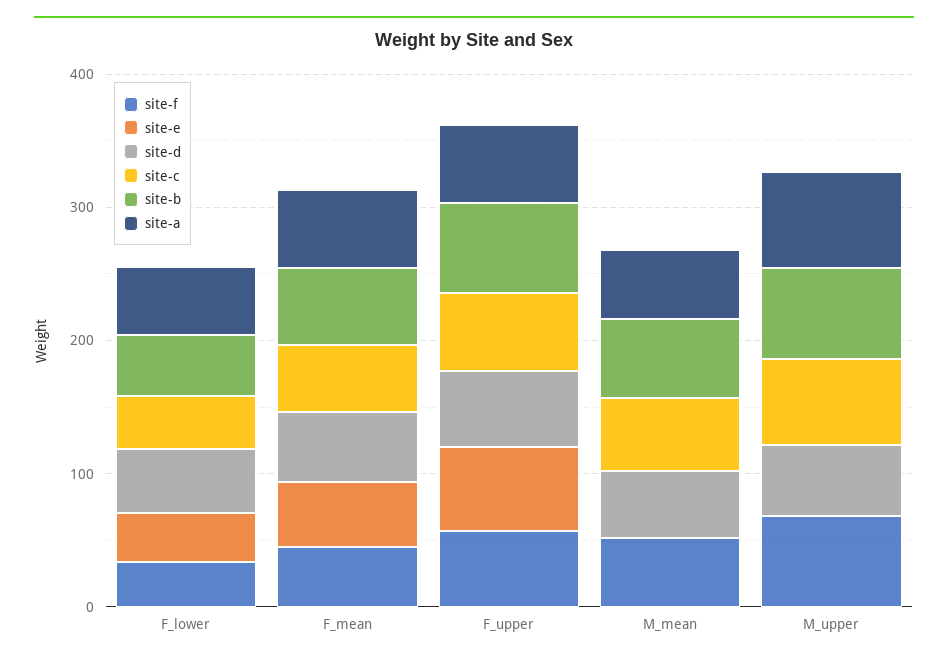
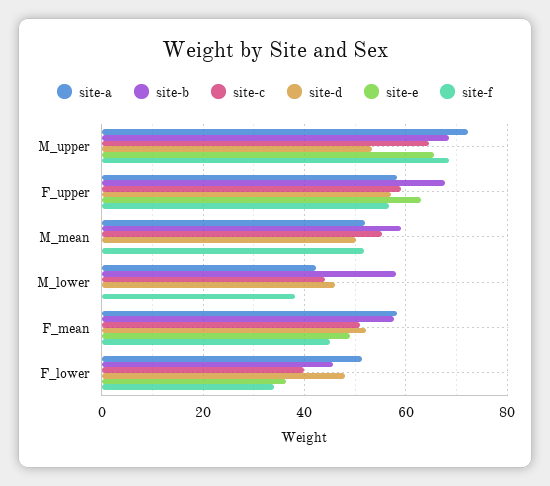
site-e, M_upper: 0 -> 66
site-a, M_lower: none -> 42
site-b, M_lower: none -> 58
site-c, M_lower: none -> 44
site-d, M_lower: none -> 46
site-e, M_lower: none -> 0
site-f, M_lower: none -> 38

